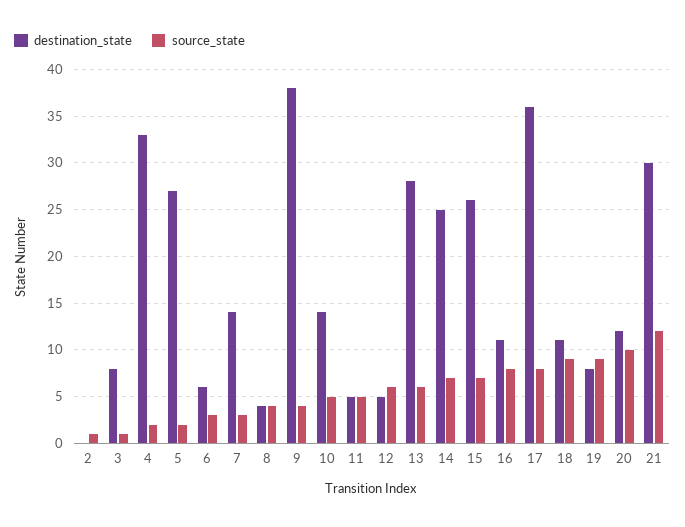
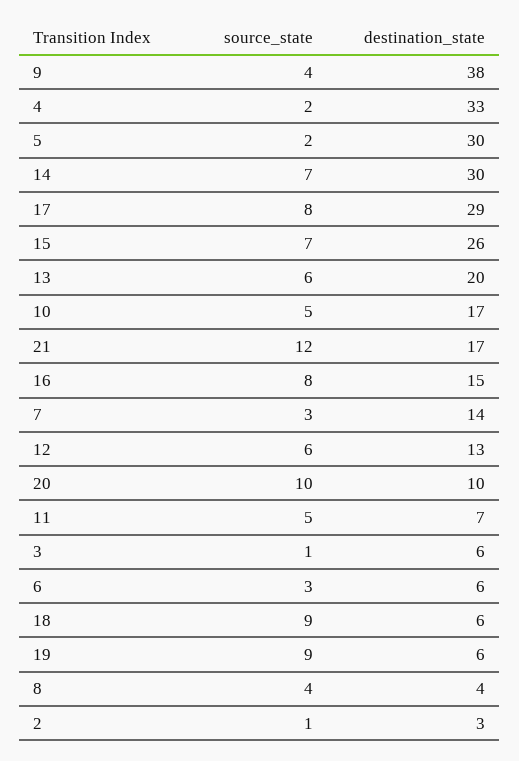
destination_state, 2: 0 -> 3
destination_state, 3: 8 -> 6
destination_state, 5: 27 -> 30
destination_state, 10: 14 -> 17
destination_state, 11: 5 -> 7
destination_state, 12: 5 -> 13
destination_state, 13: 28 -> 20
destination_state, 14: 25 -> 30
destination_state, 16: 11 -> 15
destination_state, 17: 36 -> 29
destination_state, 18: 11 -> 6
destination_state, 19: 8 -> 6
destination_state, 20: 12 -> 10
destination_state, 21: 30 -> 17

